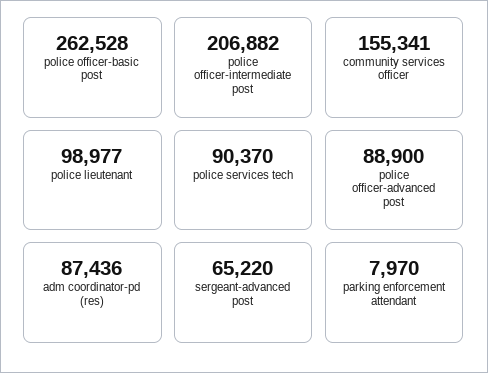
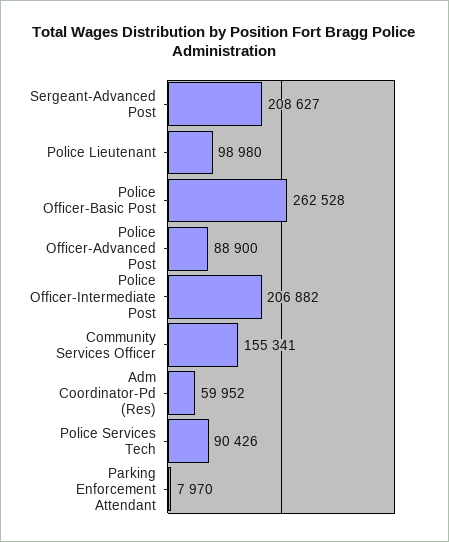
police lieutenant: 98977 -> 98980
police services tech: 90370 -> 90426
adm coordinator-pd (res): 87436 -> 59952
sergeant-advanced post: 65220 -> 208627

